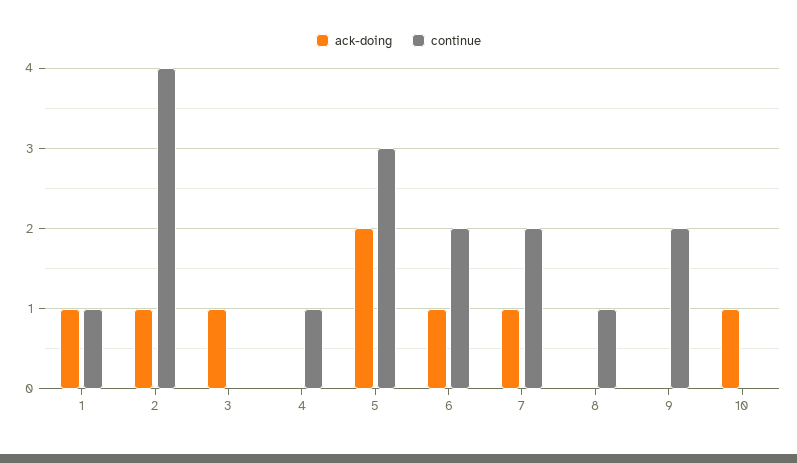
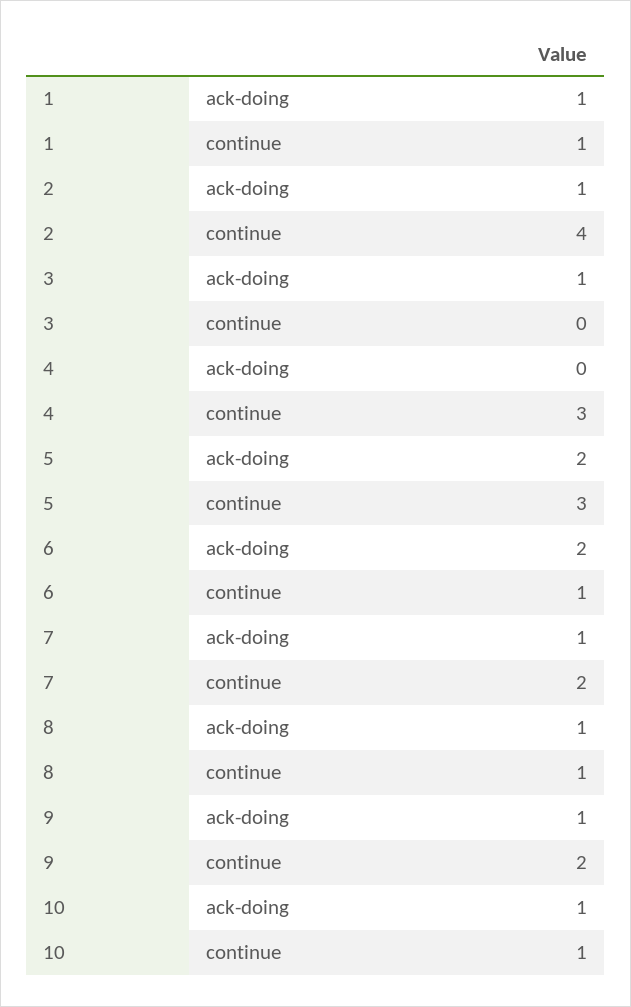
continue, 4: 1 -> 3
ack-doing, 6: 1 -> 2
continue, 6: 2 -> 1
ack-doing, 8: 0 -> 1
ack-doing, 9: 0 -> 1
continue, 10: 0 -> 1

